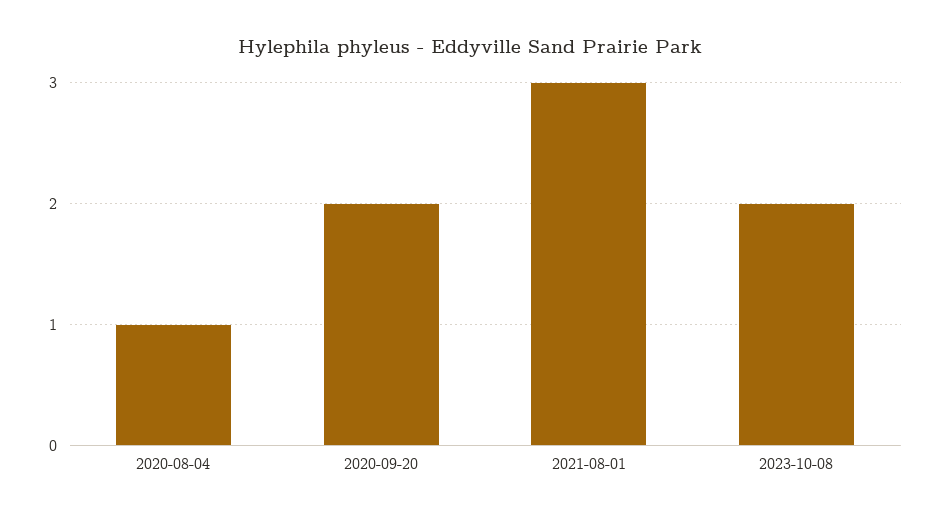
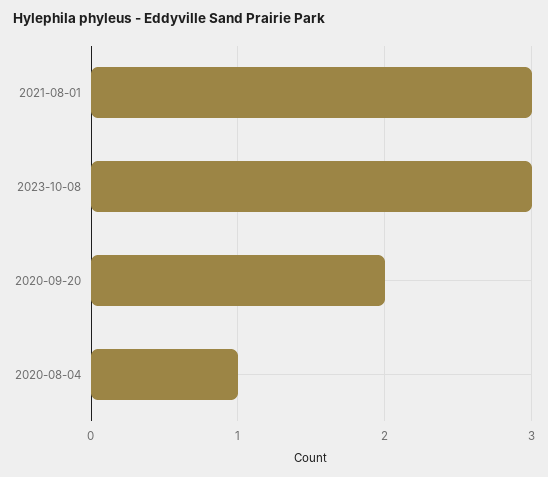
2023-10-08: 2 -> 3

